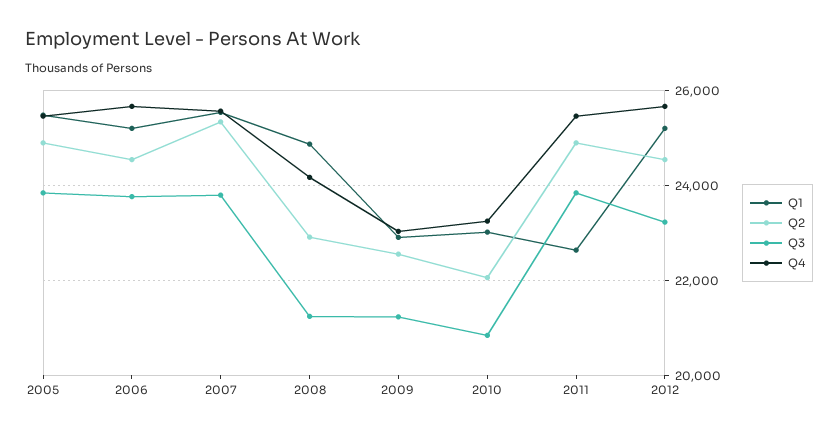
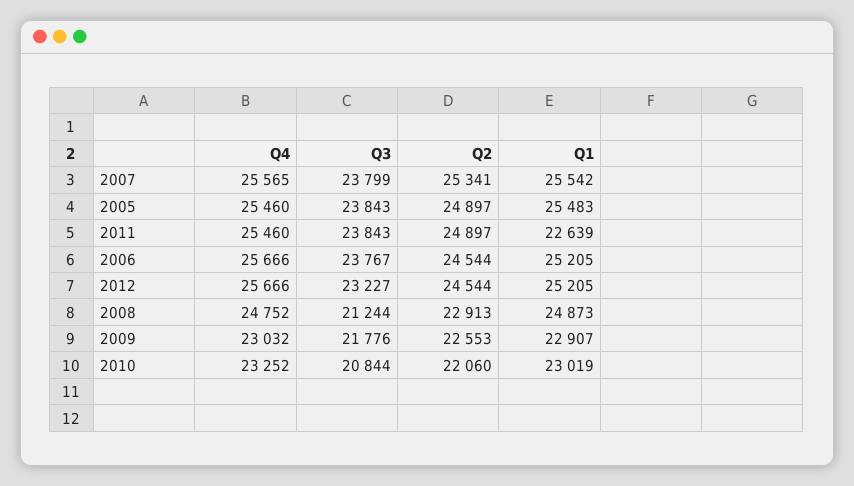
Q4, 2008: 24200 -> 24752
Q3, 2009: 21200 -> 21776

